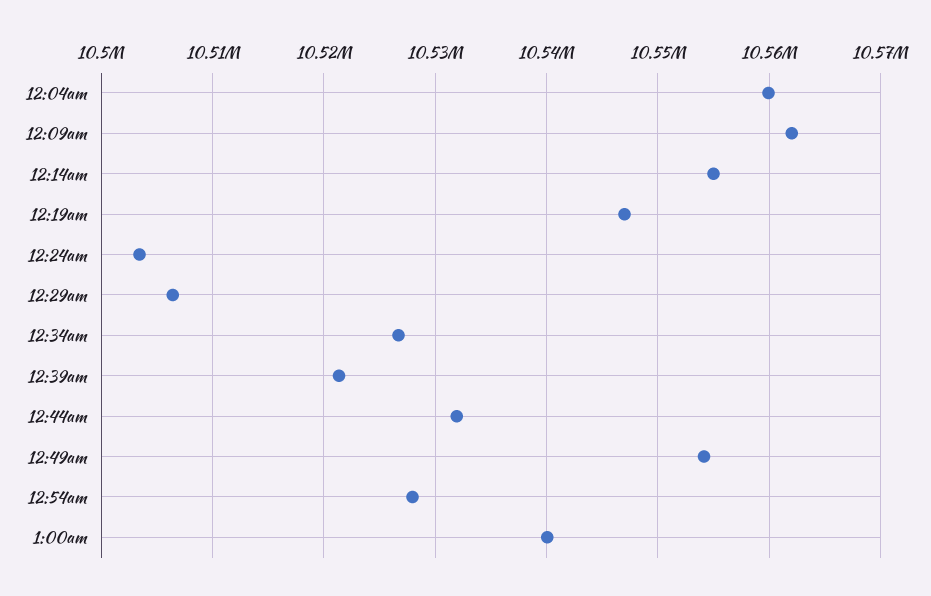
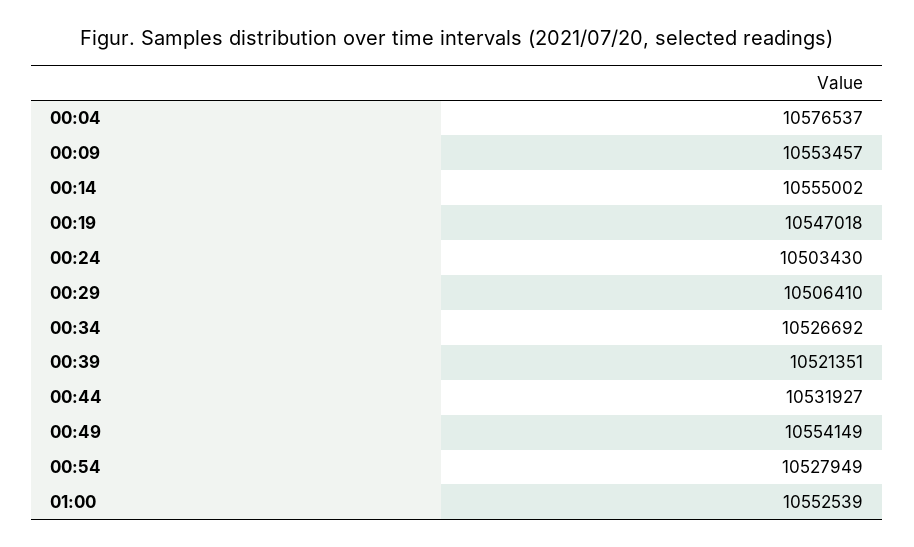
12:04am: 10560000 -> 10576537
12:09am: 10562000 -> 10553457
1:00am: 10540000 -> 10552539

